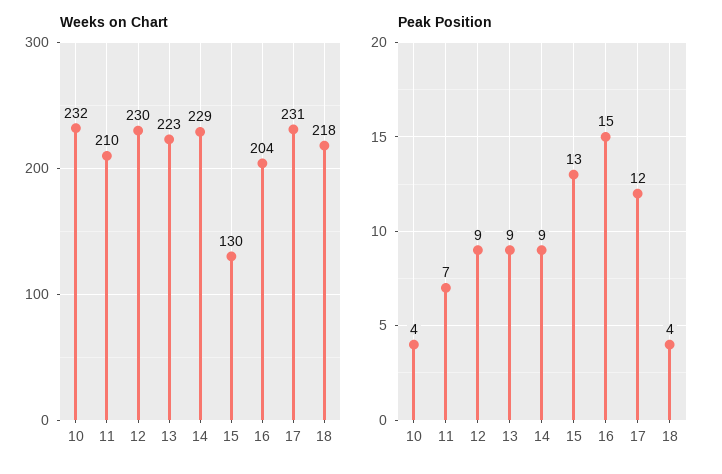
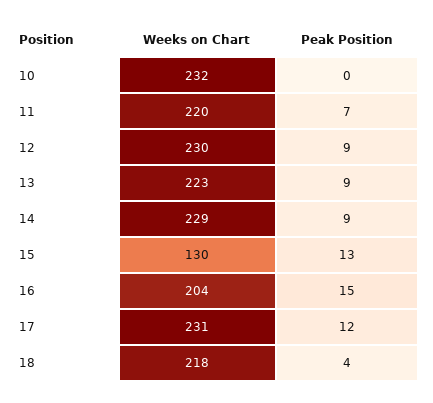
Weeks on Chart, 11: 210 -> 220
Peak Position, 10: 4 -> 0

